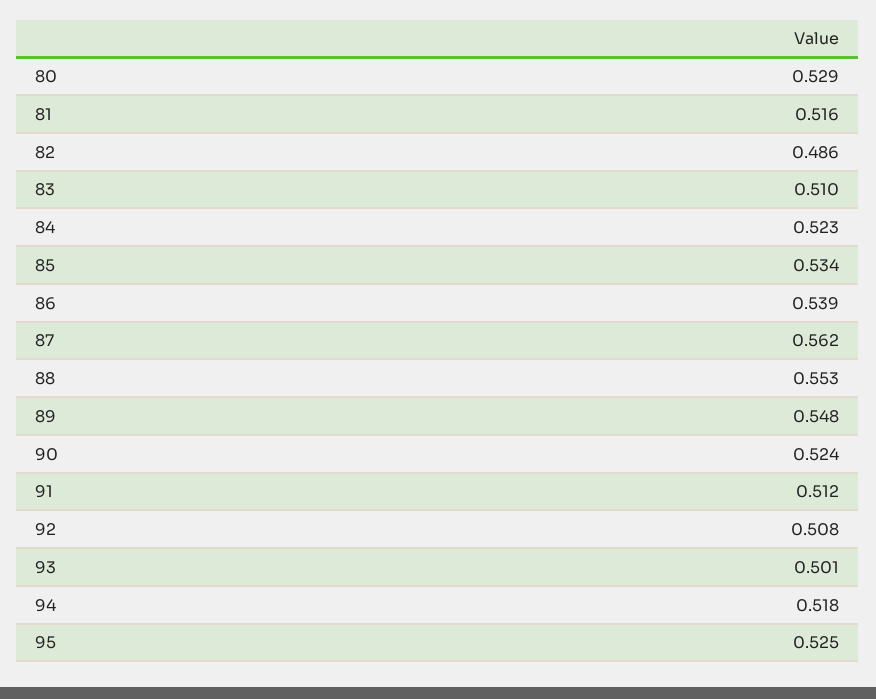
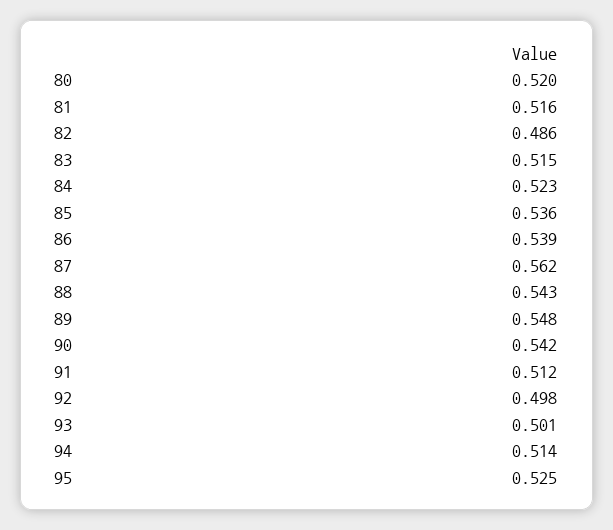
80: 0.529 -> 0.52
83: 0.51 -> 0.515
85: 0.534 -> 0.536
88: 0.553 -> 0.543
90: 0.524 -> 0.542
92: 0.508 -> 0.498
94: 0.518 -> 0.514

